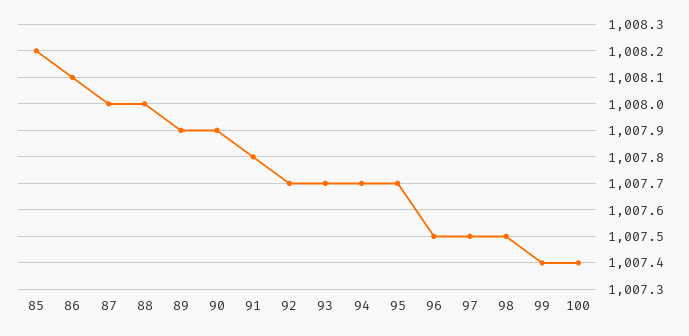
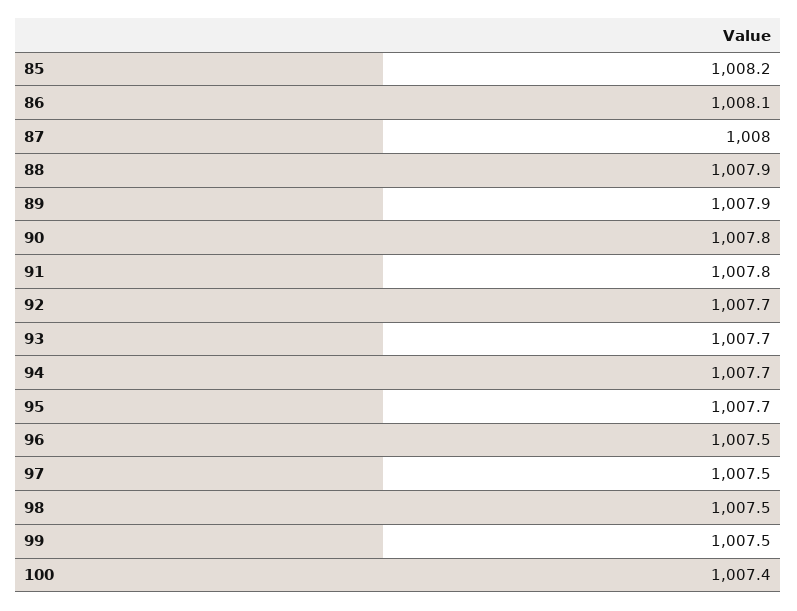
88: 1008 -> 1007.9
90: 1007.9 -> 1007.8
99: 1007.4 -> 1007.5

